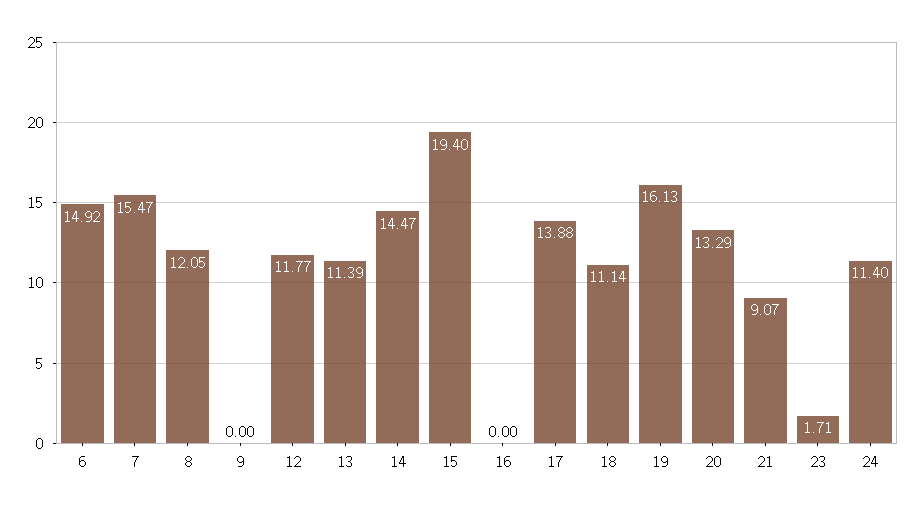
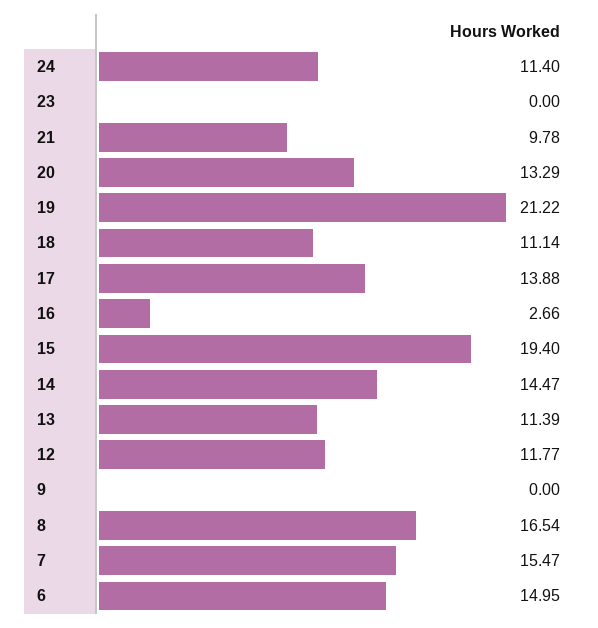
6: 14.92 -> 14.95
8: 12.05 -> 16.54
16: 0 -> 2.66
19: 16.13 -> 21.22
21: 9.07 -> 9.78
23: 1.71 -> 0

